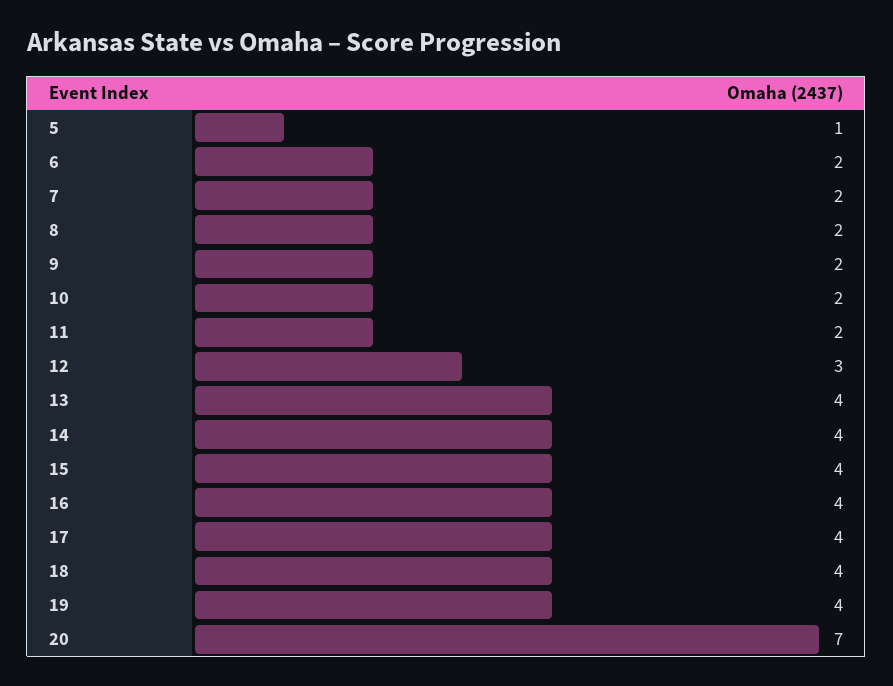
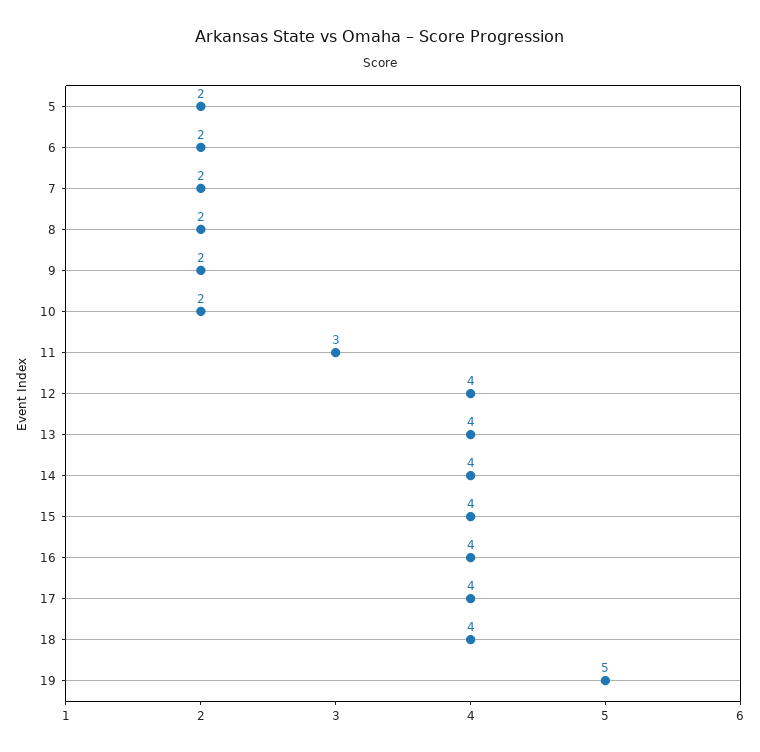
5: 1 -> 2
11: 2 -> 3
12: 3 -> 4
19: 4 -> 5
20: 7 -> none

